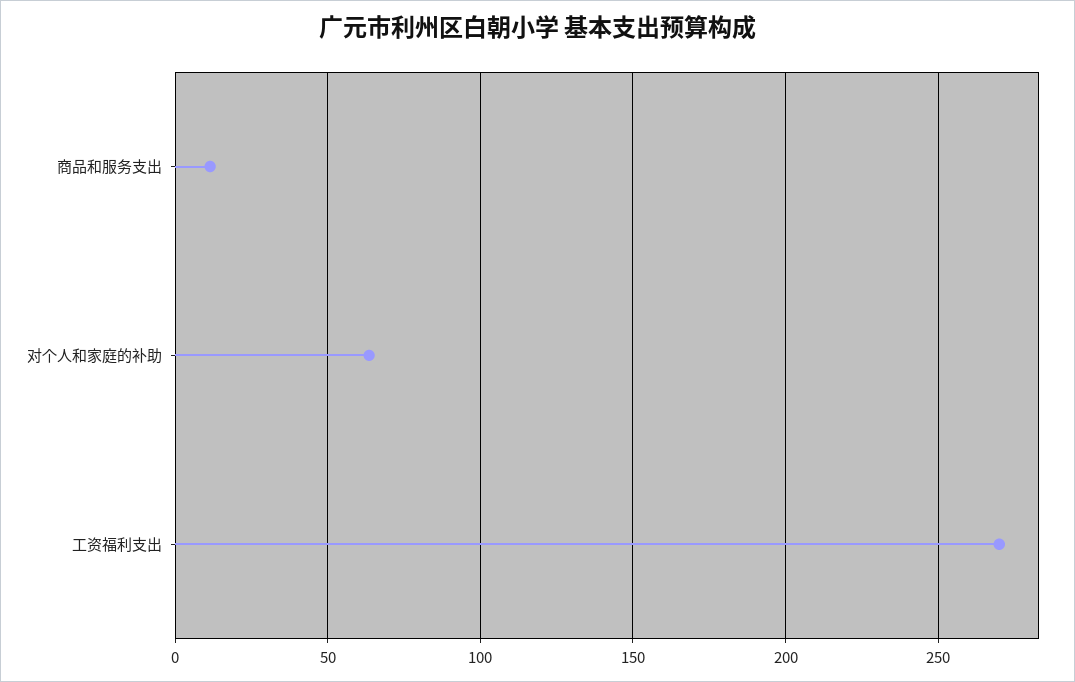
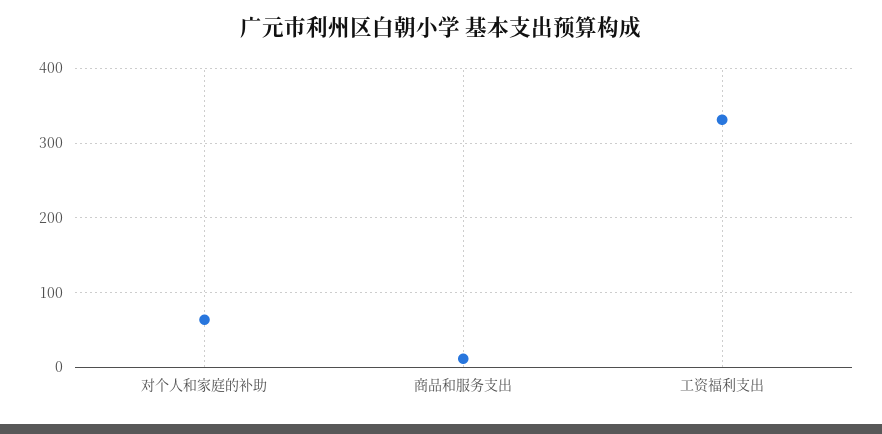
工资福利支出: 270 -> 330

